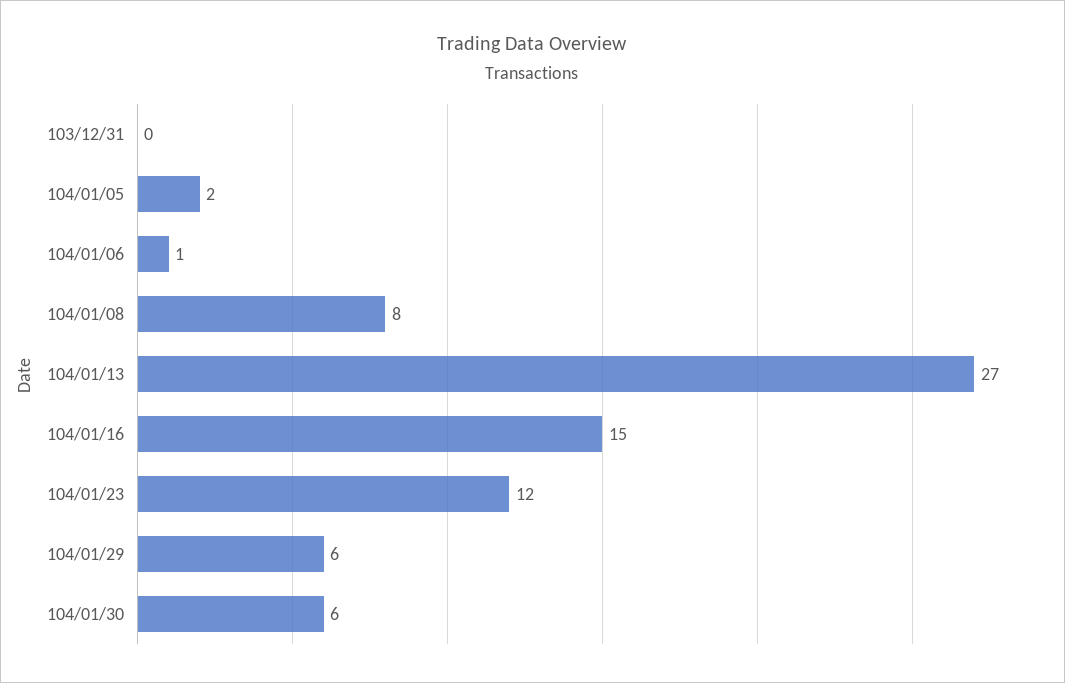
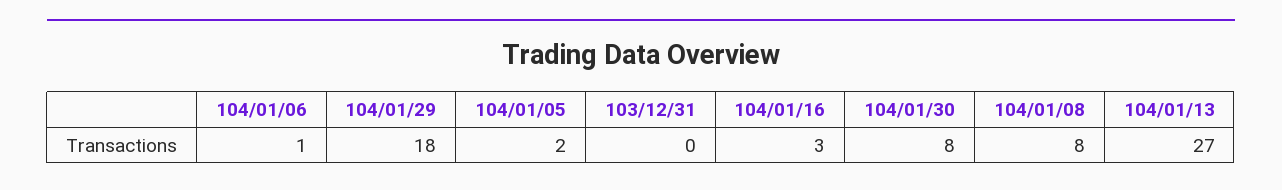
104/01/16: 15 -> 3
104/01/23: 12 -> none
104/01/29: 6 -> 18
104/01/30: 6 -> 8

